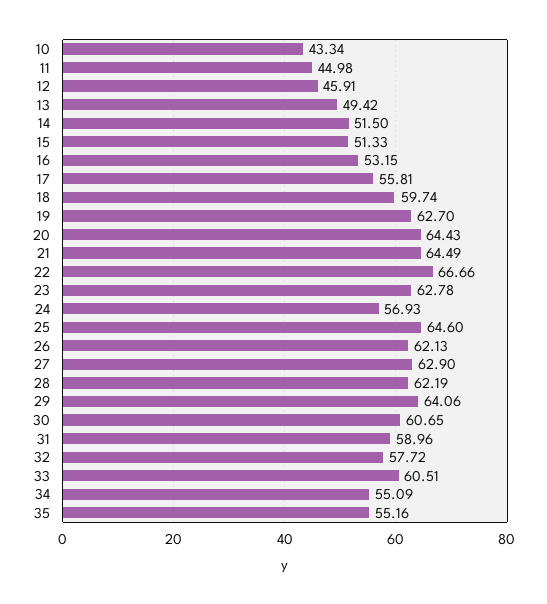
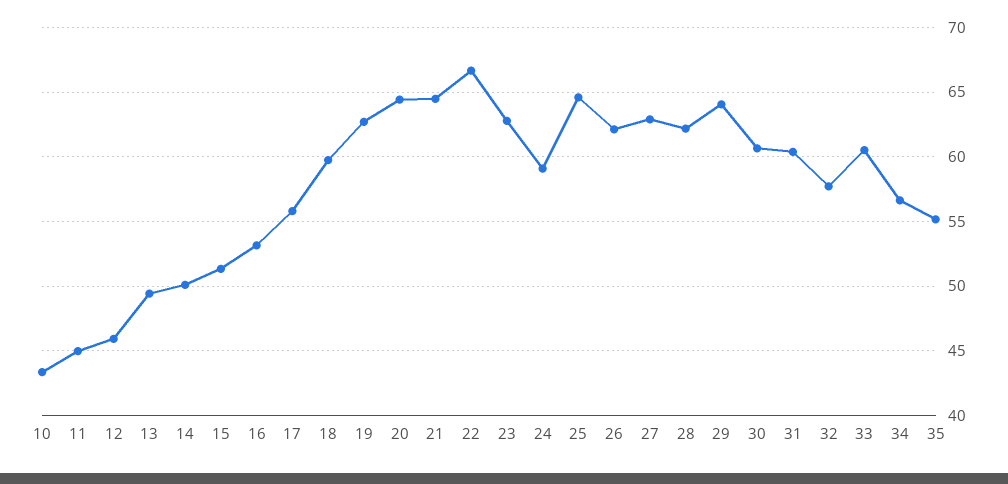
14: 51.5 -> 50
24: 56.93 -> 59
31: 58.96 -> 60.5
34: 55.09 -> 56.5

